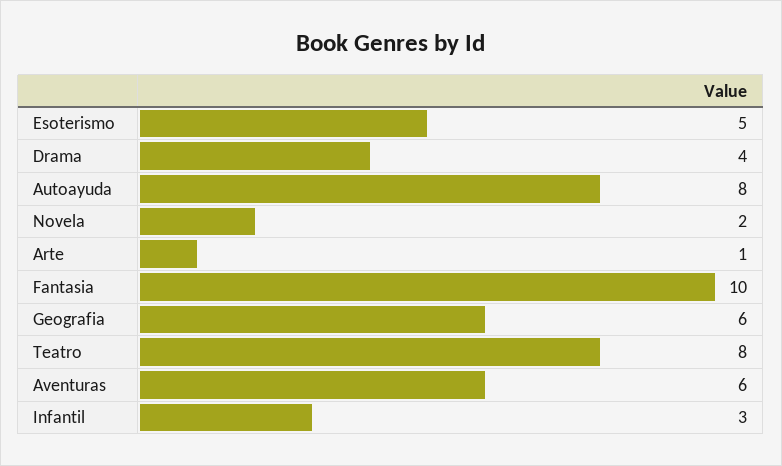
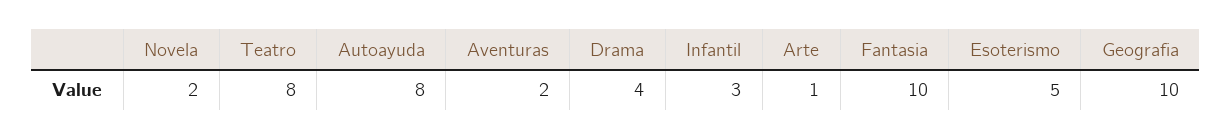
Geografia: 6 -> 10
Aventuras: 6 -> 2

